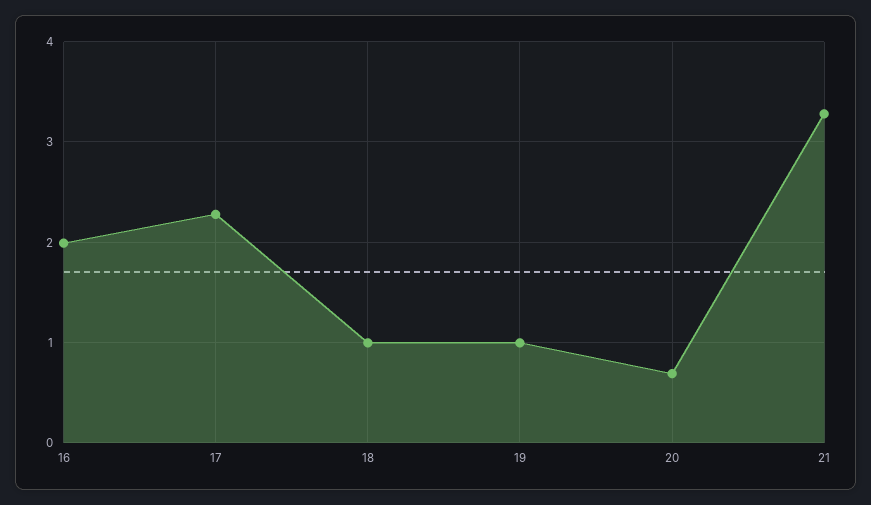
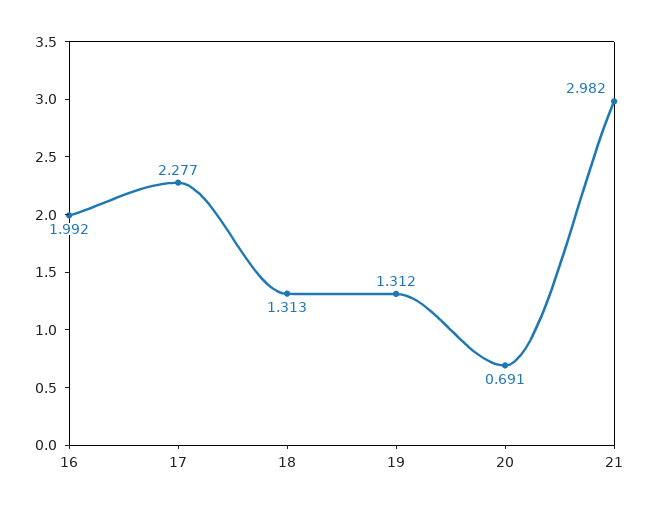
18: 1 -> 1.313
19: 1 -> 1.312
21: 3.3 -> 2.982

